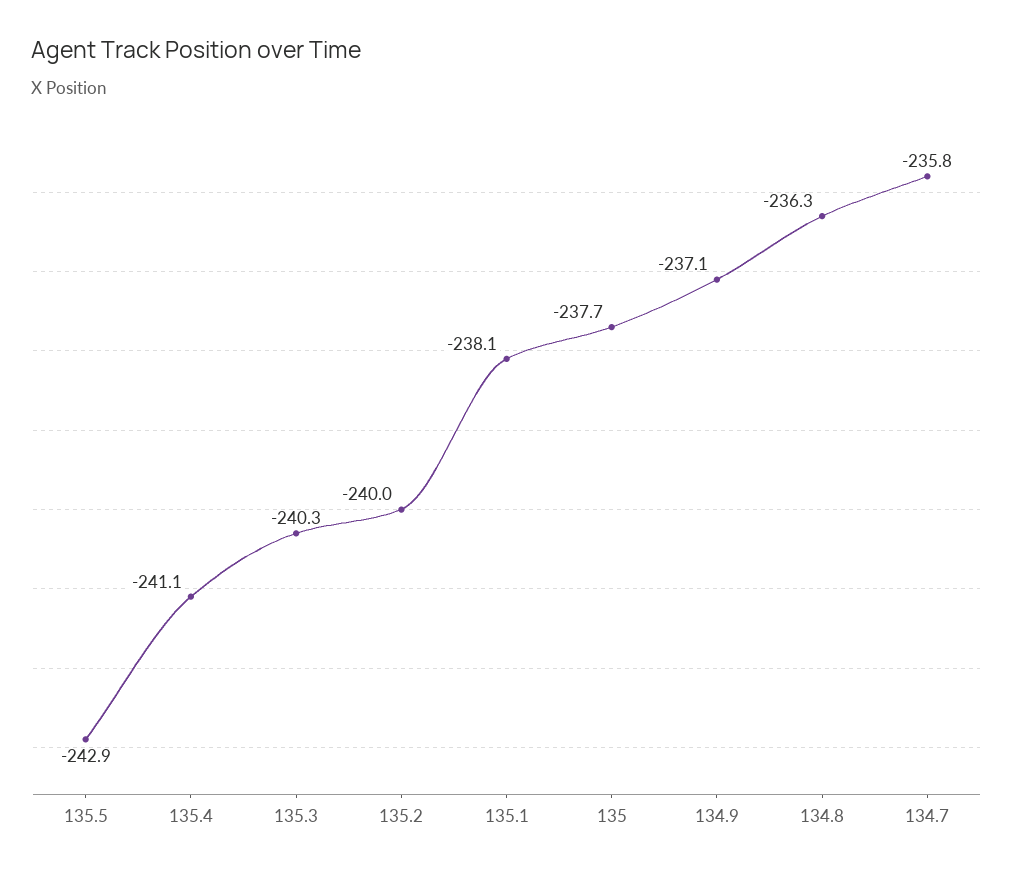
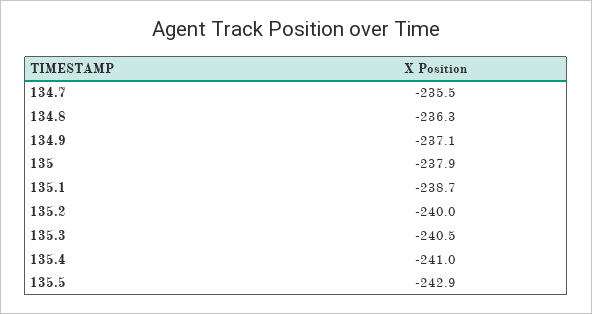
135.4: -241.1 -> -241
135.3: -240.3 -> -240.5
135.1: -238.1 -> -238.7
135: -237.7 -> -237.9
134.7: -235.8 -> -235.5

